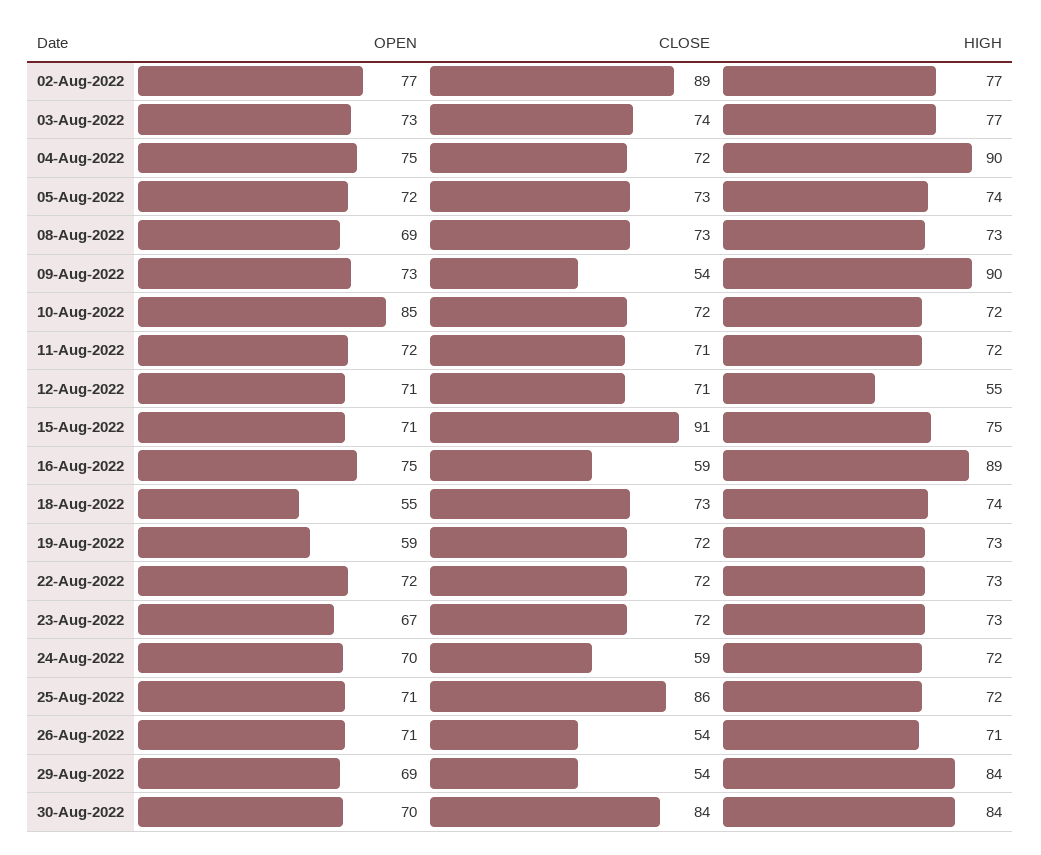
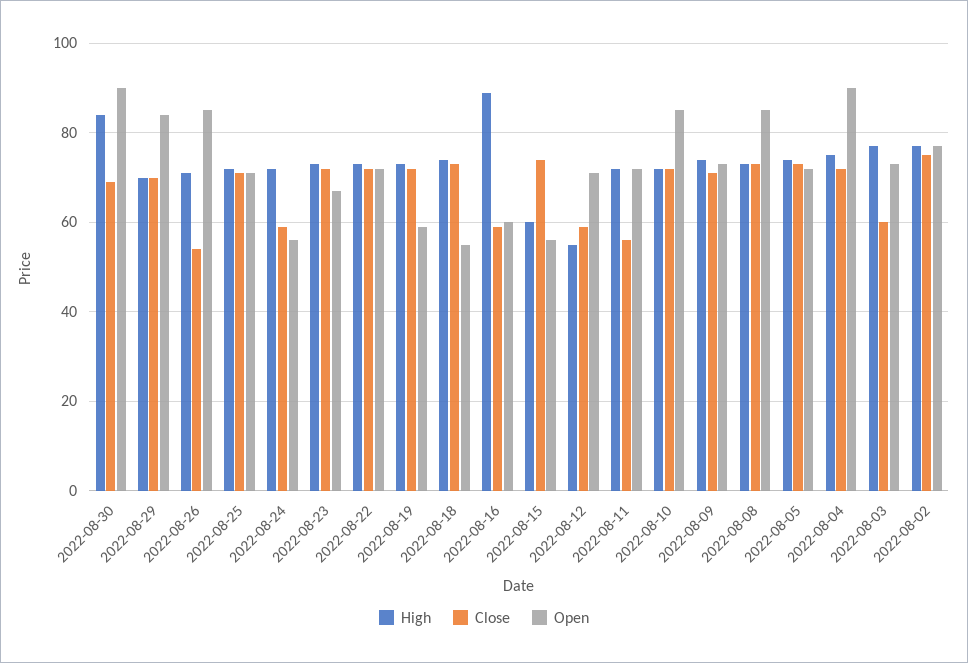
CLOSE, 02-Aug-2022: 89 -> 75
CLOSE, 03-Aug-2022: 74 -> 60
OPEN, 04-Aug-2022: 75 -> 90
HIGH, 04-Aug-2022: 90 -> 75
OPEN, 08-Aug-2022: 69 -> 85
CLOSE, 09-Aug-2022: 54 -> 70
HIGH, 09-Aug-2022: 90 -> 75
CLOSE, 11-Aug-2022: 71 -> 55
CLOSE, 12-Aug-2022: 71 -> 60
OPEN, 15-Aug-2022: 71 -> 55
CLOSE, 15-Aug-2022: 91 -> 75
HIGH, 15-Aug-2022: 75 -> 60
OPEN, 16-Aug-2022: 75 -> 60
OPEN, 24-Aug-2022: 70 -> 55
CLOSE, 25-Aug-2022: 86 -> 70
OPEN, 26-Aug-2022: 71 -> 85
OPEN, 29-Aug-2022: 69 -> 85
CLOSE, 29-Aug-2022: 54 -> 70
HIGH, 29-Aug-2022: 84 -> 70
OPEN, 30-Aug-2022: 70 -> 90
CLOSE, 30-Aug-2022: 84 -> 70

